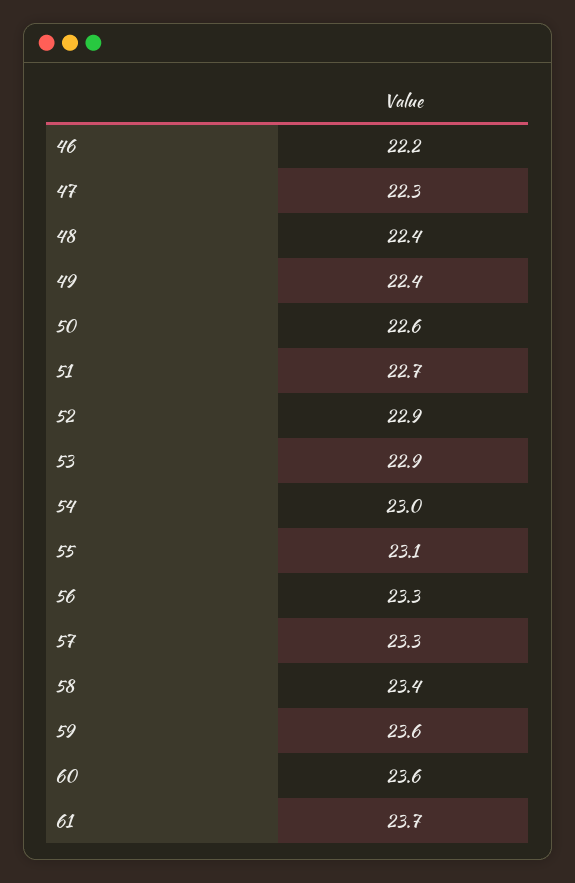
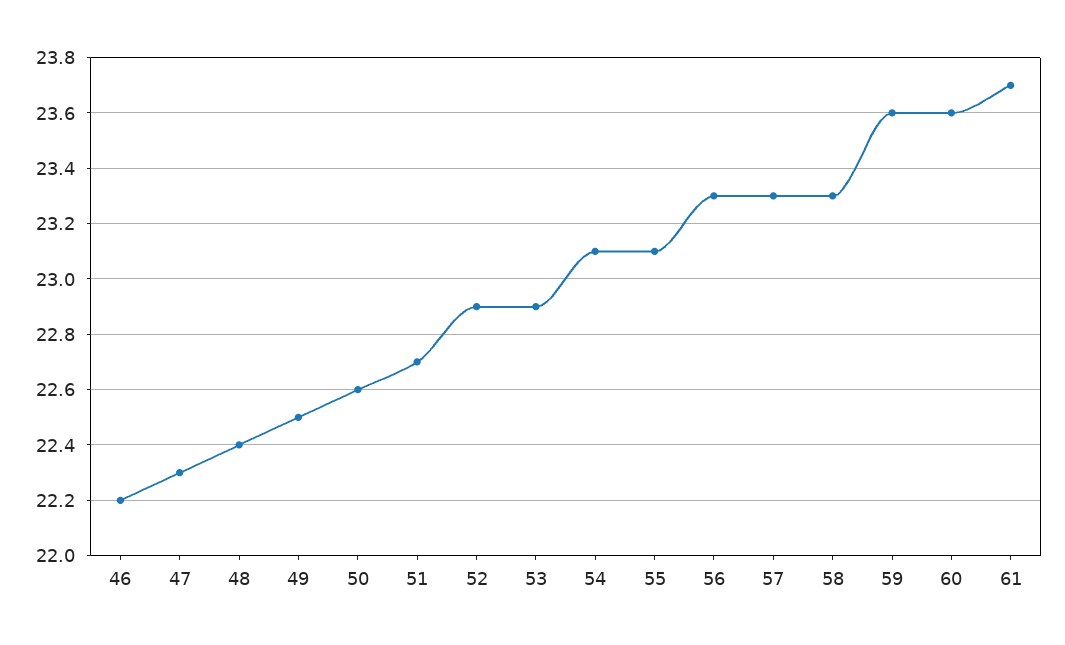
49: 22.4 -> 22.5
54: 23 -> 23.1
58: 23.4 -> 23.3

